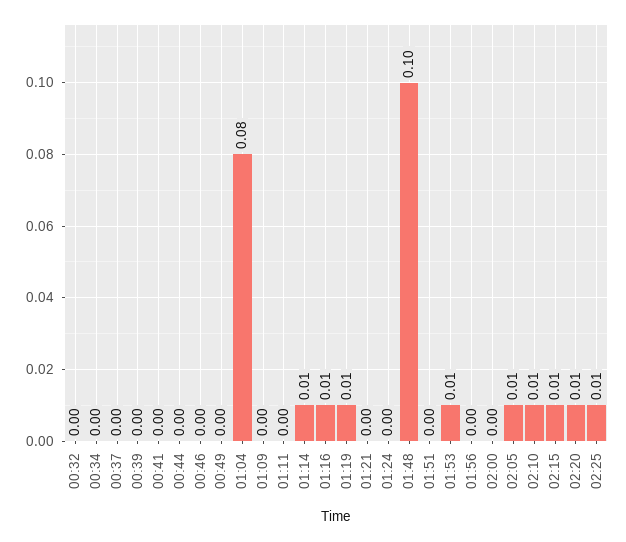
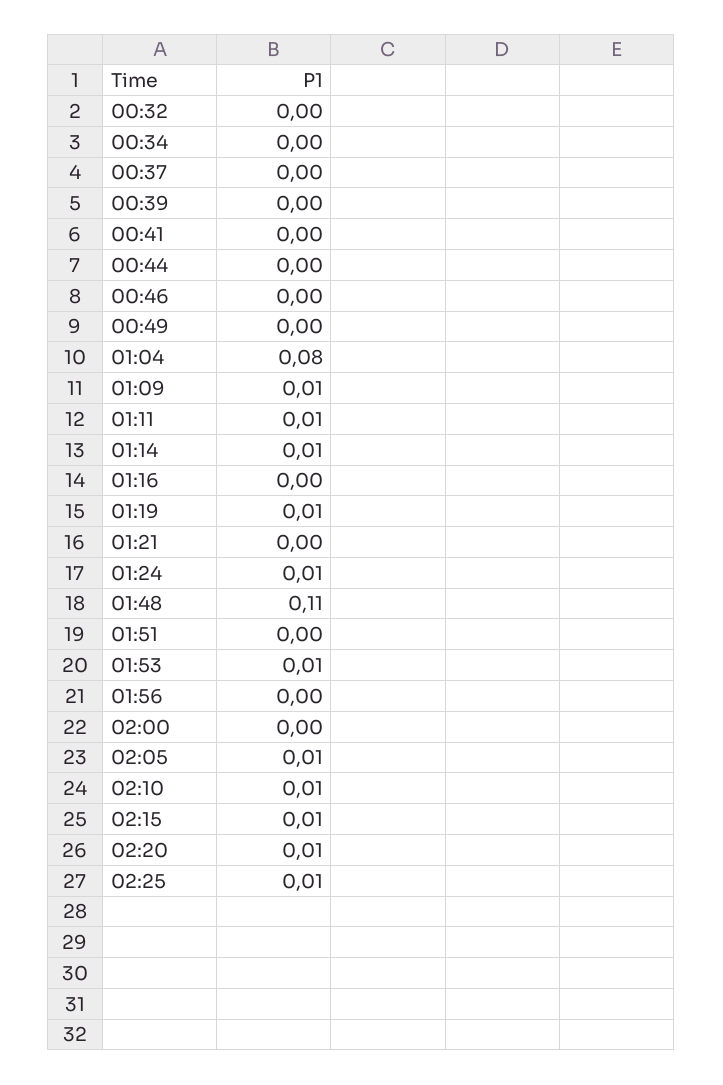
01:09: 0 -> 0.01
01:11: 0 -> 0.01
01:16: 0.01 -> 0
01:24: 0 -> 0.01
01:48: 0.1 -> 0.11

